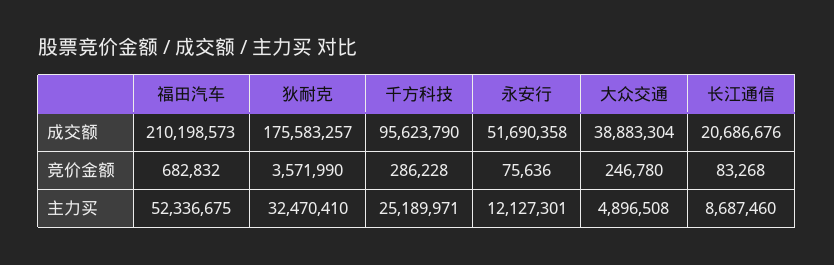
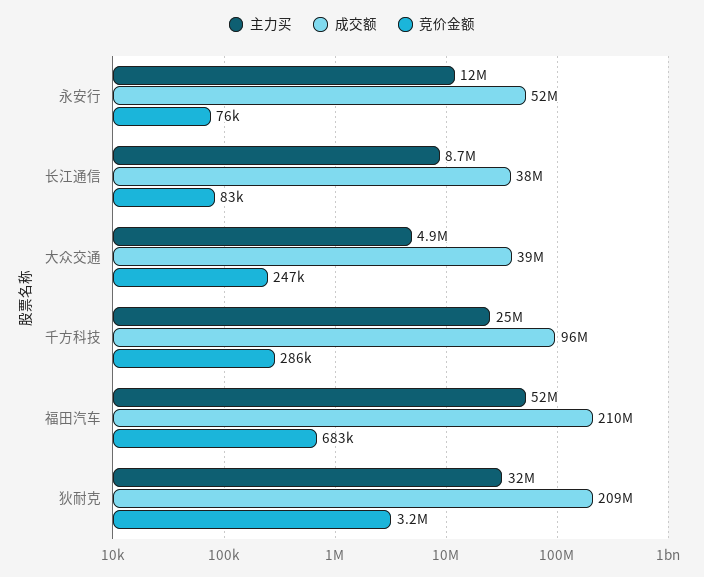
成交额, 狄耐克: 175583257 -> 209000000
成交额, 长江通信: 20686676 -> 38000000
竞价金额, 狄耐克: 3571990 -> 3200000

